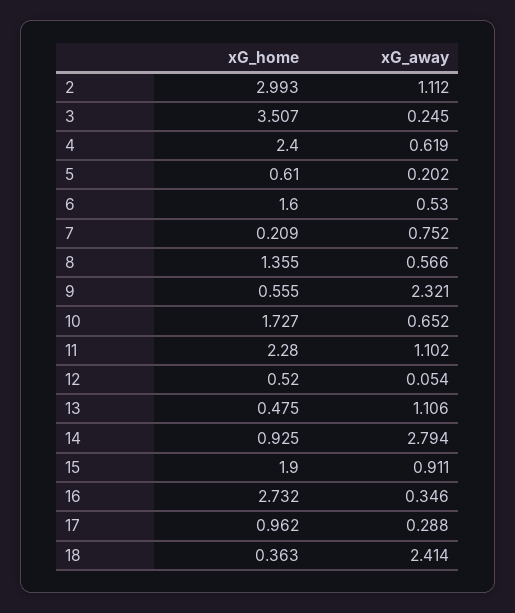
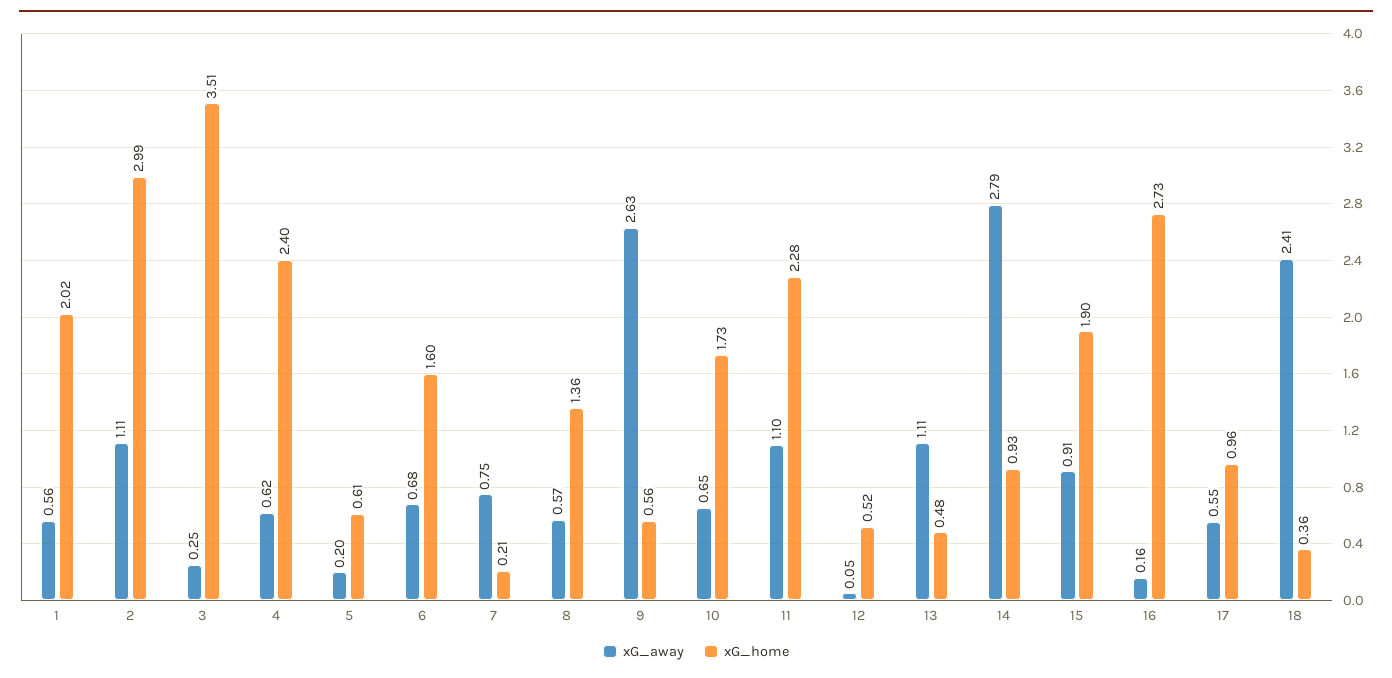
xG_away, 6: 0.53 -> 0.68
xG_away, 9: 2.321 -> 2.63
xG_away, 16: 0.346 -> 0.16
xG_away, 17: 0.288 -> 0.55
xG_away, 1: none -> 0.56
xG_home, 1: none -> 2.02

